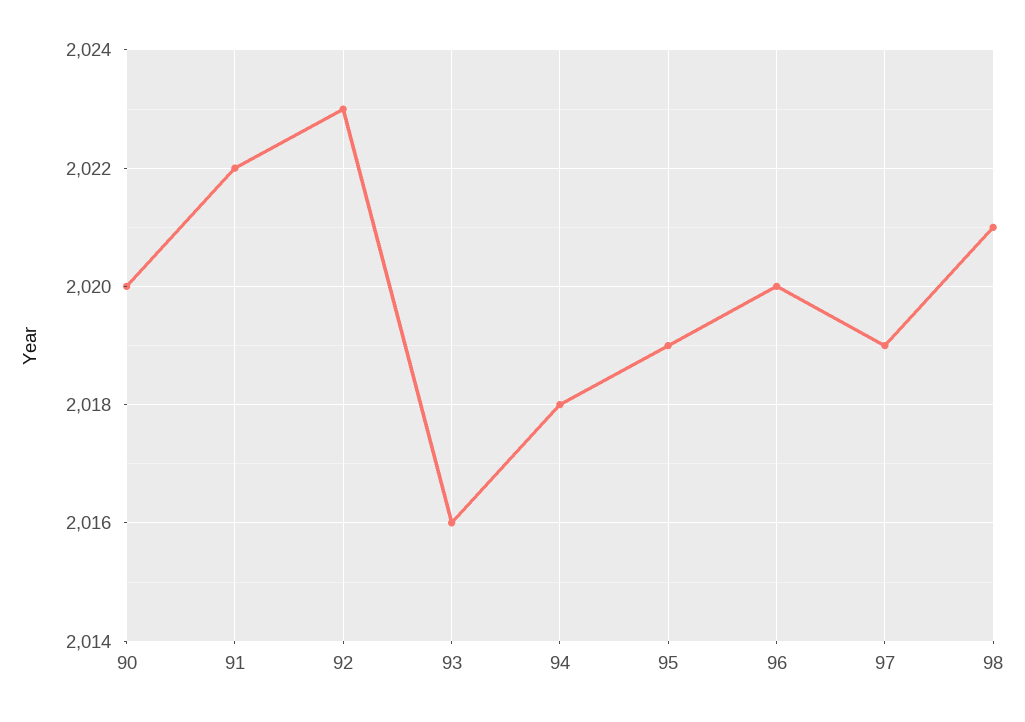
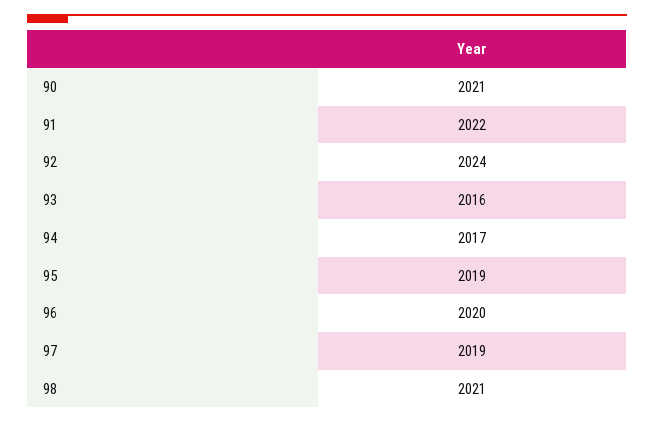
90: 2020 -> 2021
92: 2023 -> 2024
94: 2018 -> 2017

